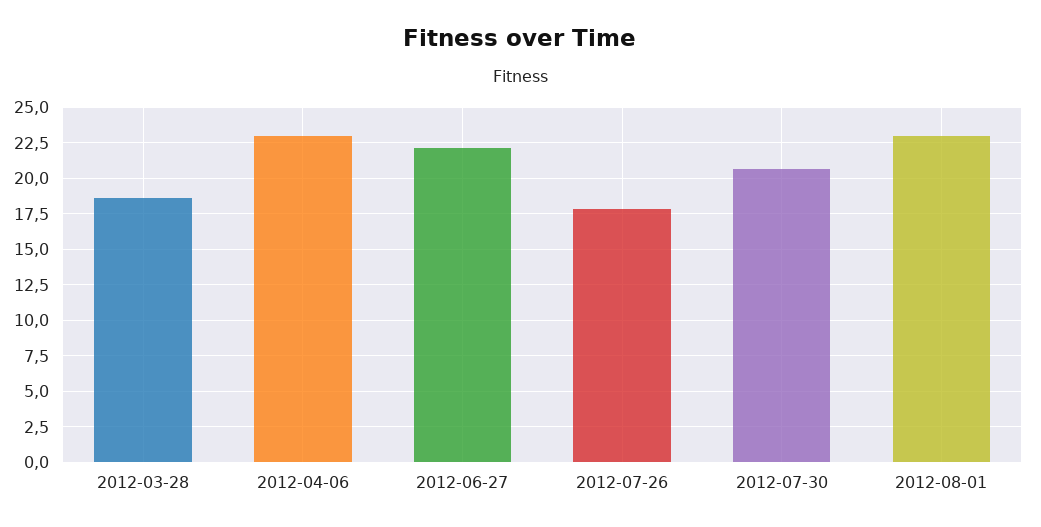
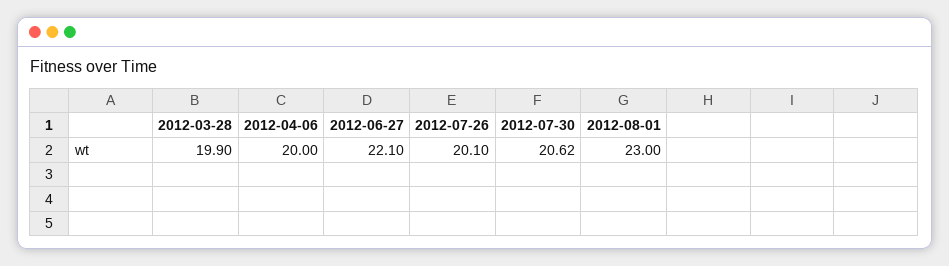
2012-03-28: 18.5 -> 19.9
2012-04-06: 23 -> 20
2012-07-26: 18 -> 20.1

